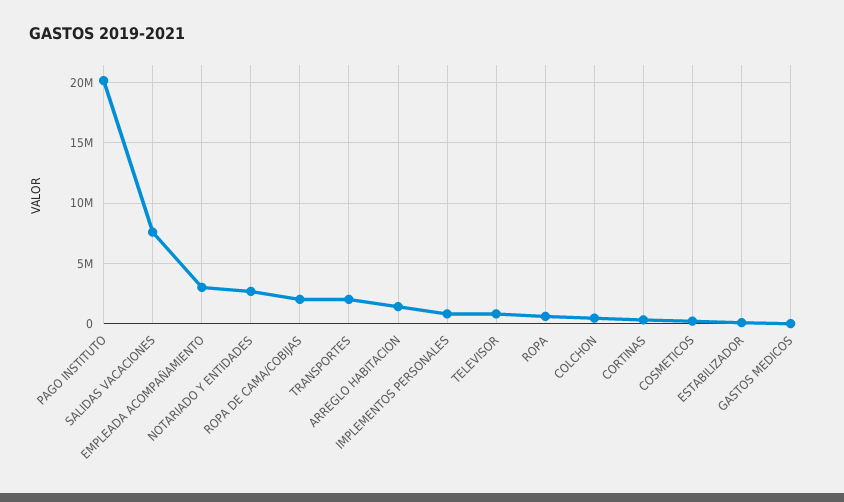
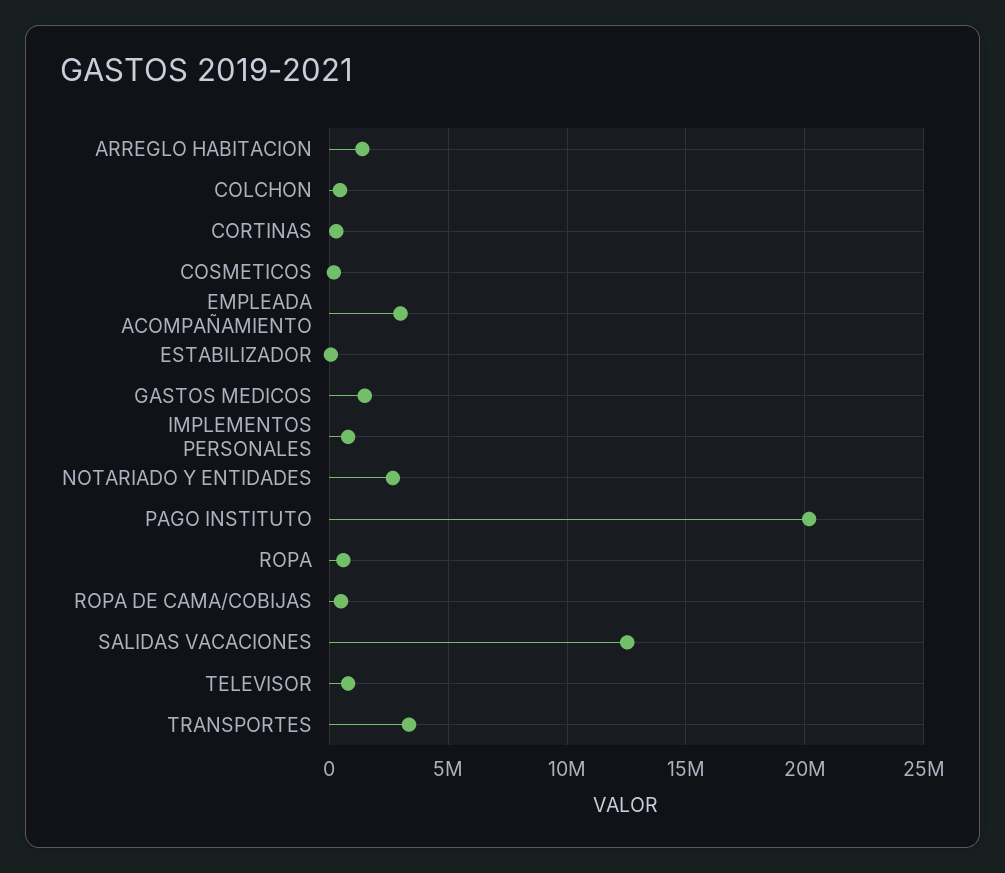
SALIDAS VACACIONES: 7500000 -> 12500000
ROPA DE CAMA/COBIJAS: 2000000 -> 500000
TRANSPORTES: 2000000 -> 3500000
GASTOS MEDICOS: 0 -> 1500000

